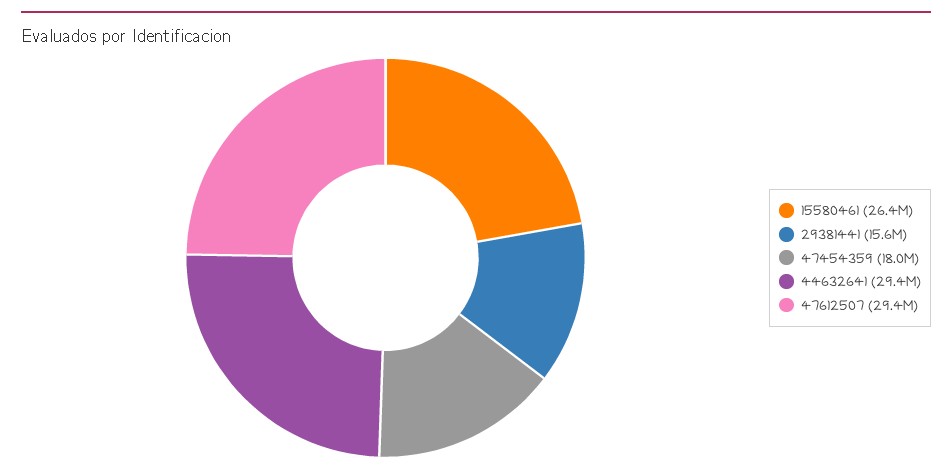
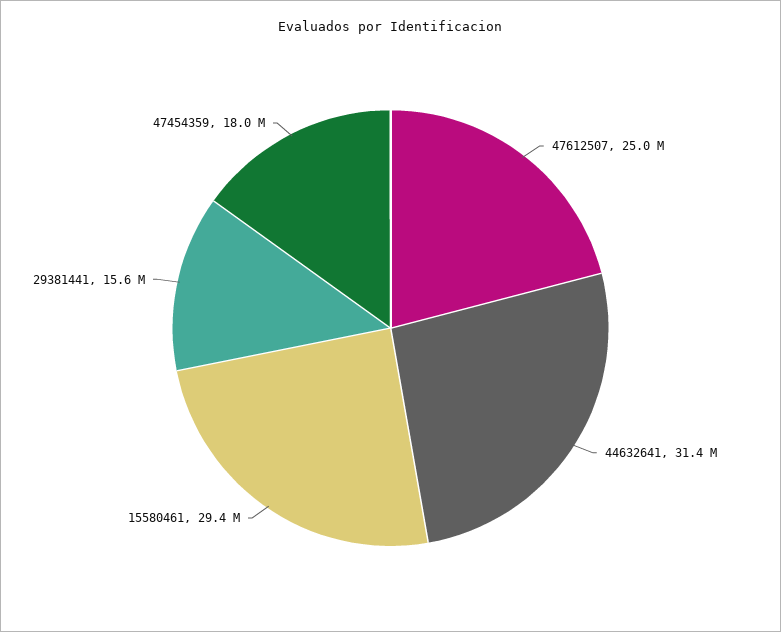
15580461: 26400000 -> 29400000
44632641: 29400000 -> 31400000
47612507: 29400000 -> 25000000

